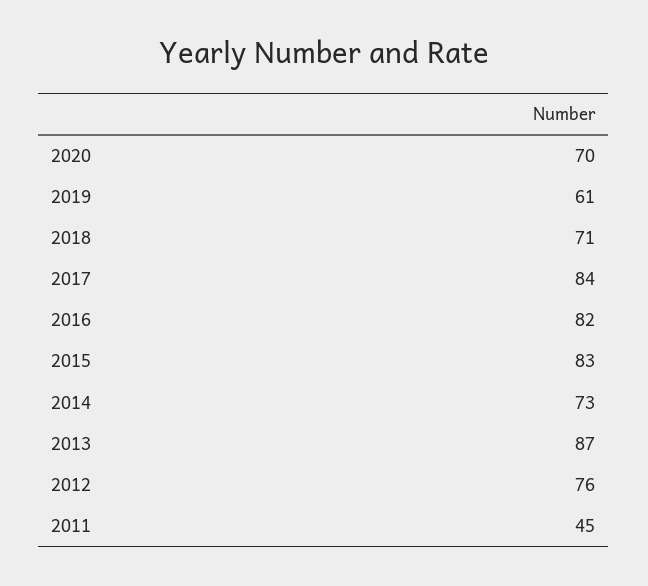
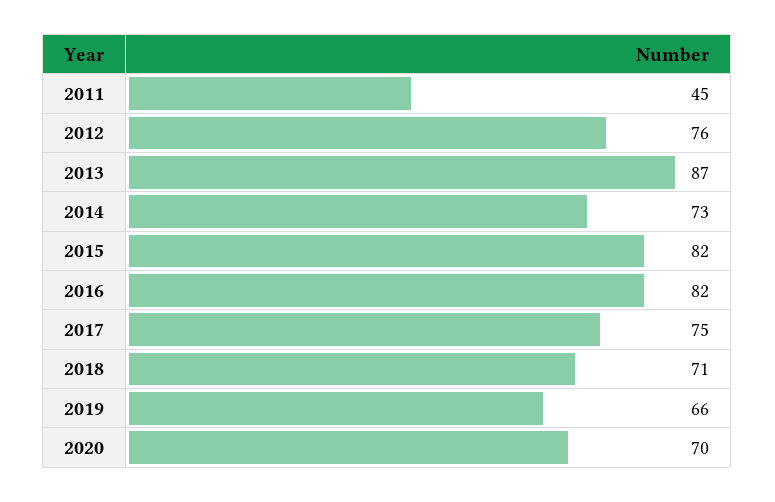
2019: 61 -> 66
2017: 84 -> 75
2015: 83 -> 82

